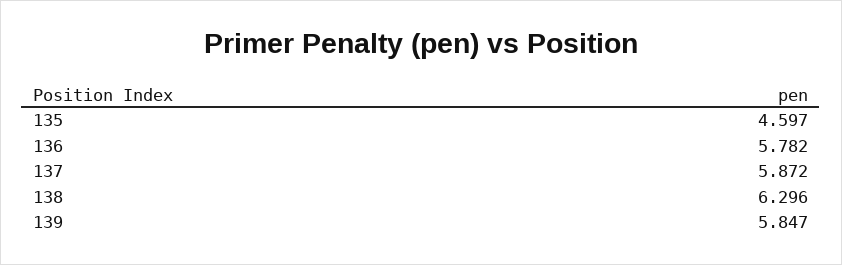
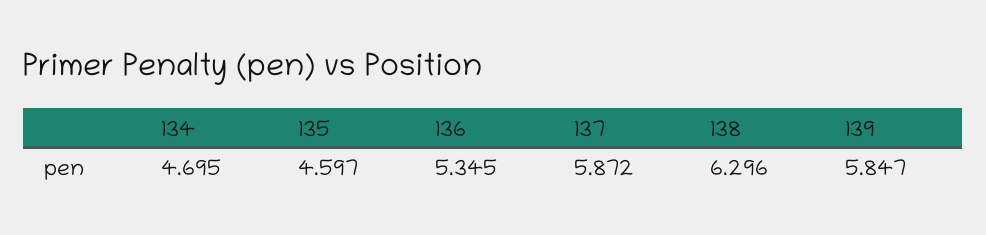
136: 5.782 -> 5.345
134: none -> 4.695

